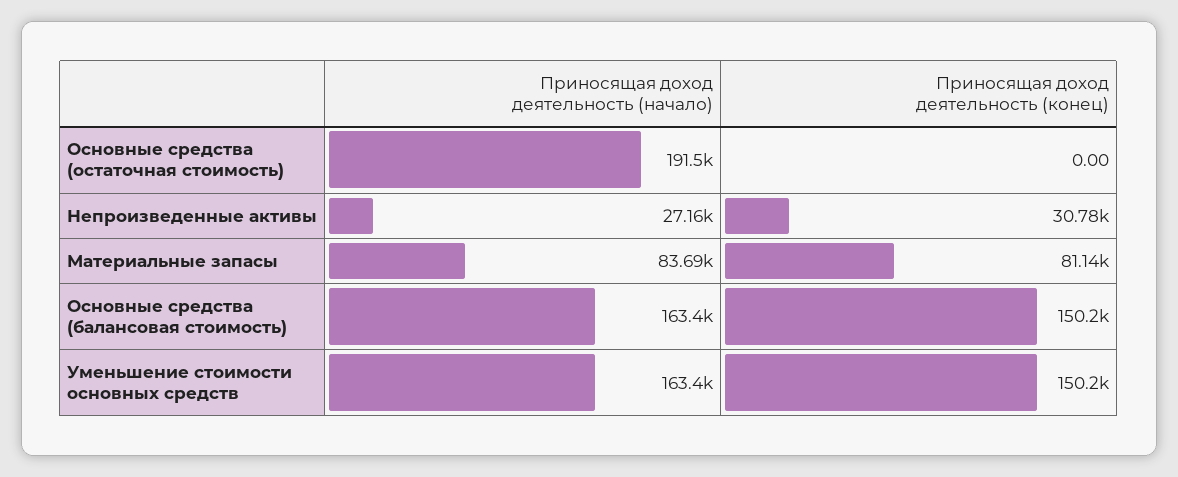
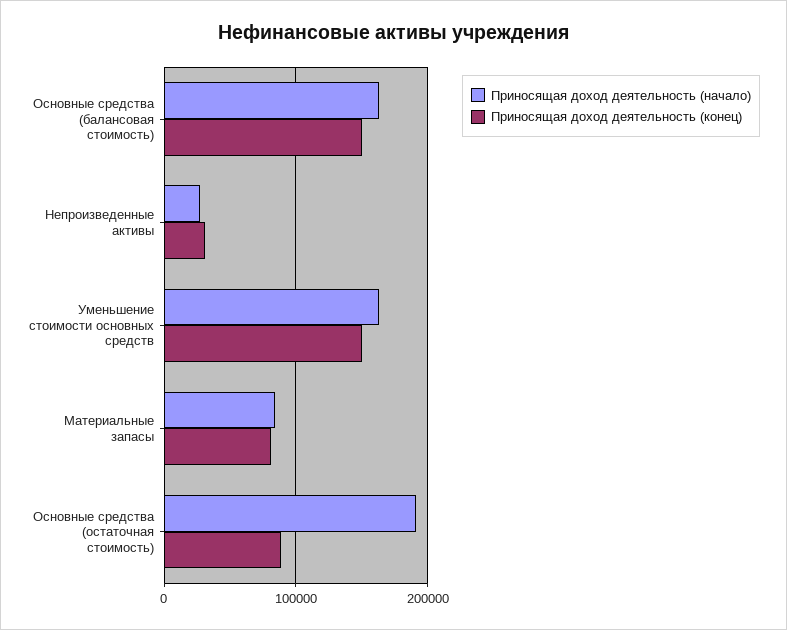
Приносящая доход деятельность (конец), Основные средства (остаточная стоимость): 0 -> 90000

